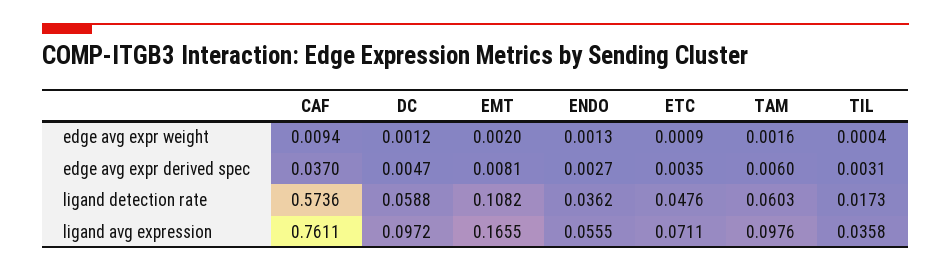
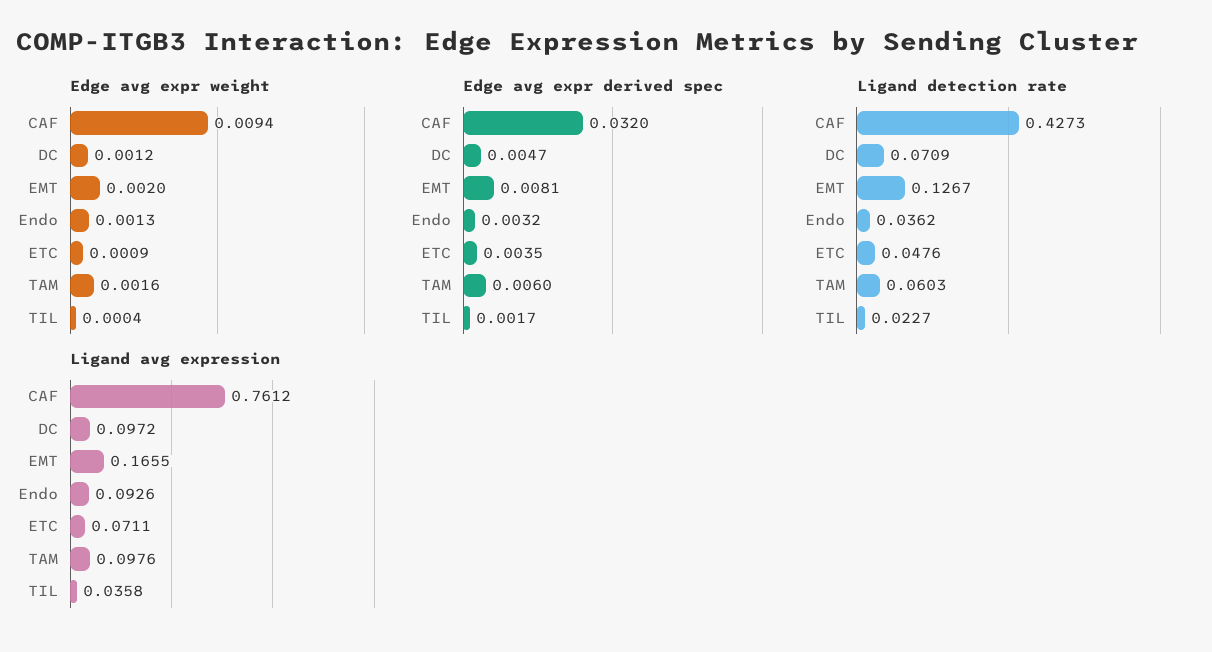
edge avg expr derived spec, CAF: 0.037 -> 0.032
edge avg expr derived spec, ENDO: 0.0027 -> 0.0032
edge avg expr derived spec, TIL: 0.0031 -> 0.0017
ligand detection rate, CAF: 0.5736 -> 0.4273
ligand detection rate, DC: 0.0588 -> 0.0709
ligand detection rate, EMT: 0.1082 -> 0.1267
ligand detection rate, TIL: 0.0173 -> 0.0227
ligand avg expression, CAF: 0.7611 -> 0.7612
ligand avg expression, ENDO: 0.0555 -> 0.0926

